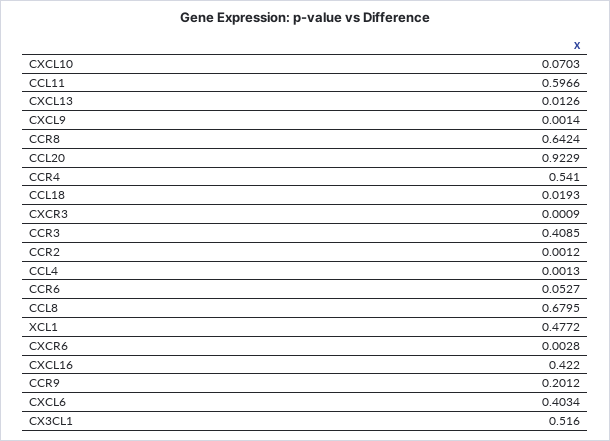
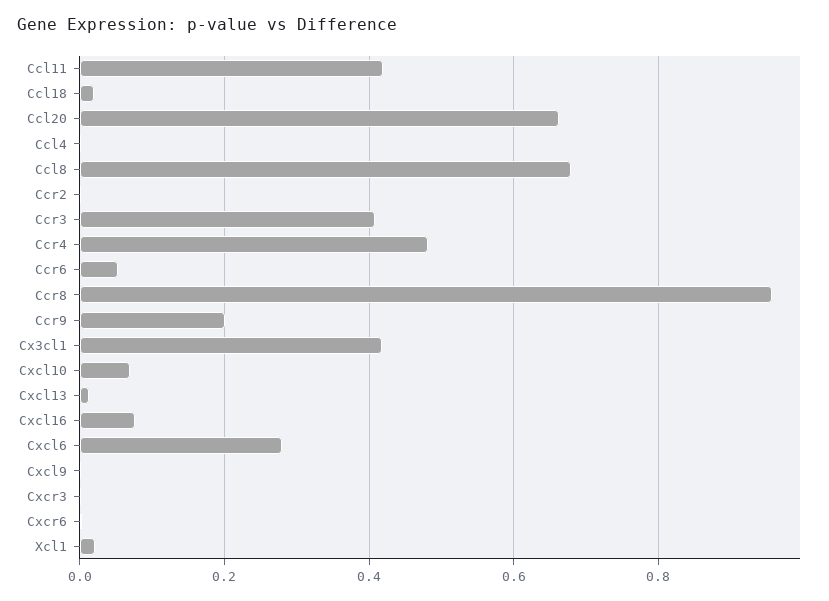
CCL11: 0.5966 -> 0.42
CCR8: 0.6424 -> 0.96
CCL20: 0.9229 -> 0.66
CCR4: 0.541 -> 0.48
XCL1: 0.4772 -> 0.02
CXCL16: 0.422 -> 0.08
CXCL6: 0.4034 -> 0.28
CX3CL1: 0.516 -> 0.42

